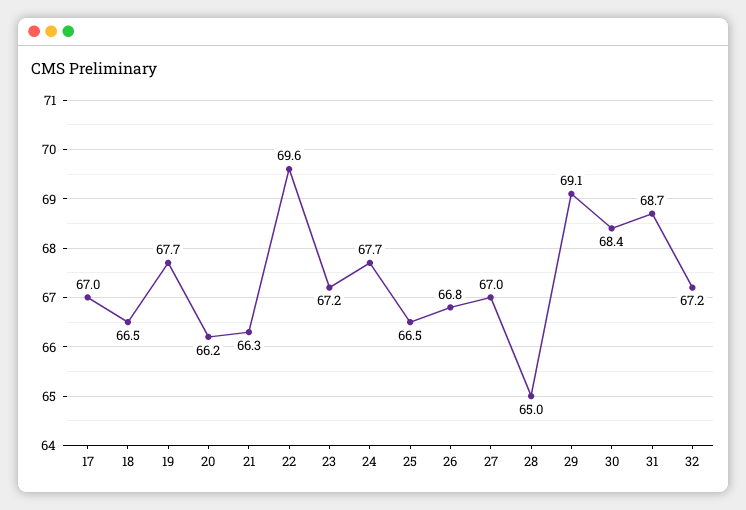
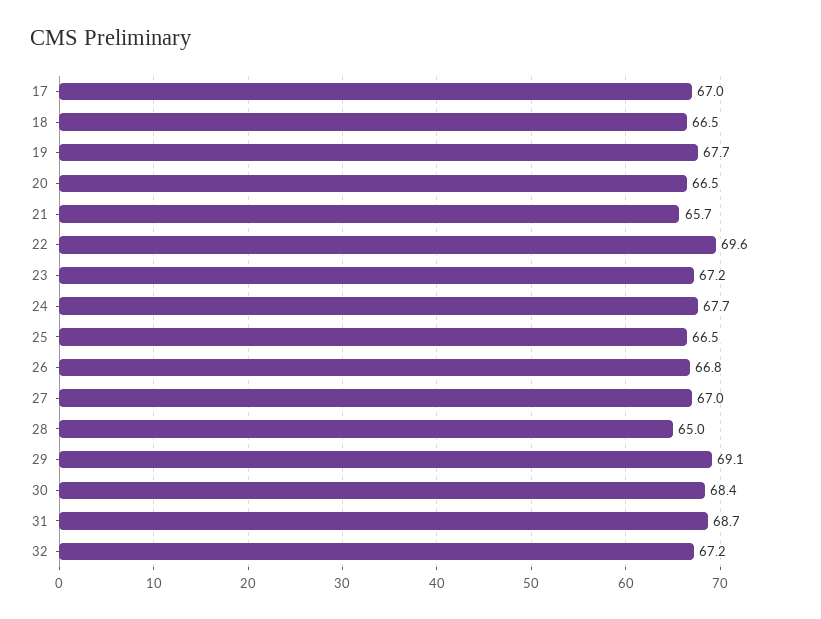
20: 66.2 -> 66.5
21: 66.3 -> 65.7

